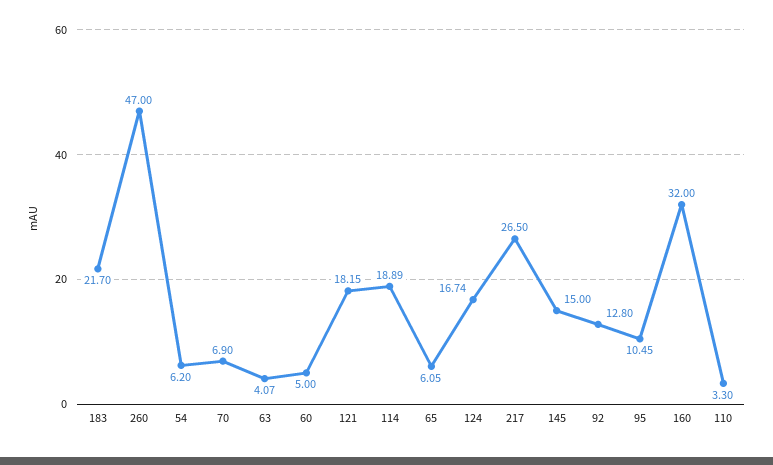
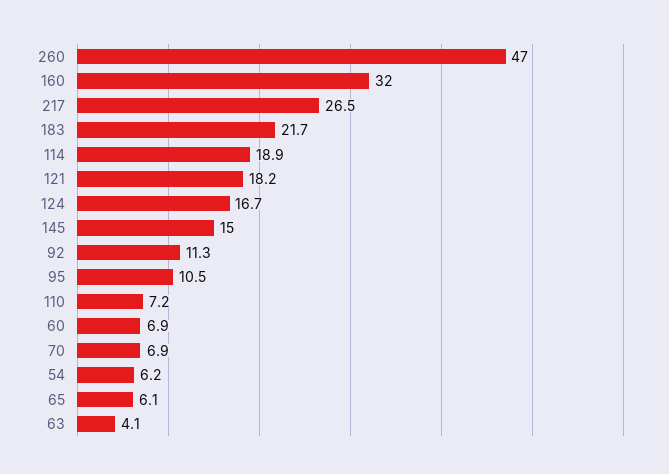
60: 5 -> 6.9
92: 12.8 -> 11.3
110: 3.3 -> 7.2

